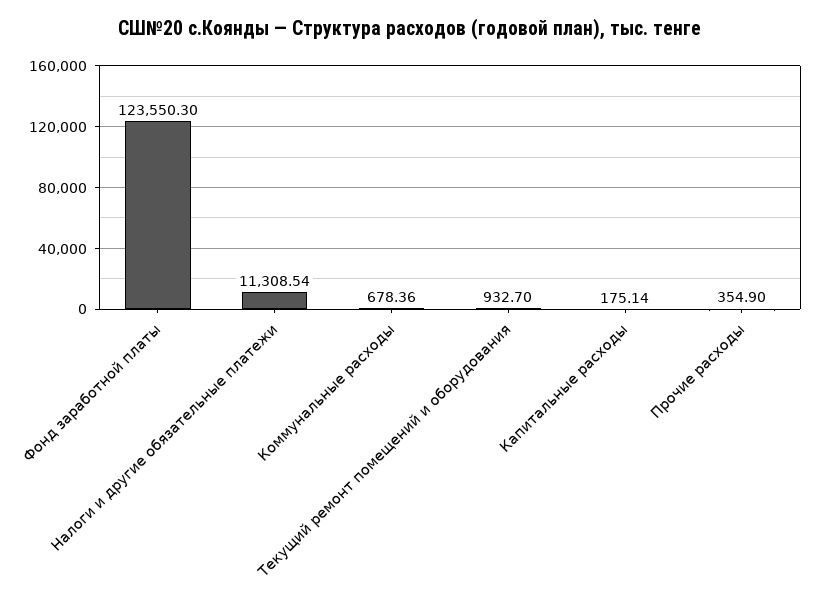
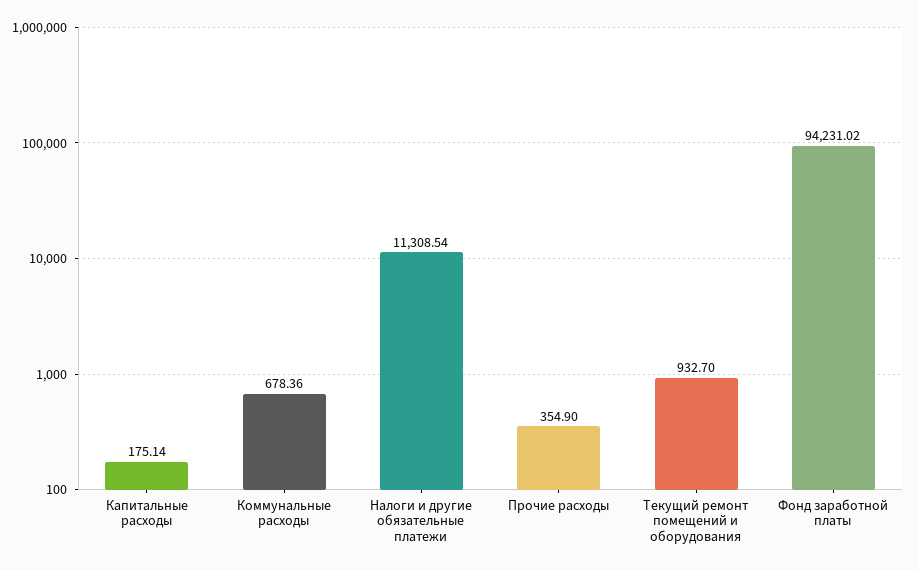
Фонд заработной платы: 123550.3 -> 94231.02

